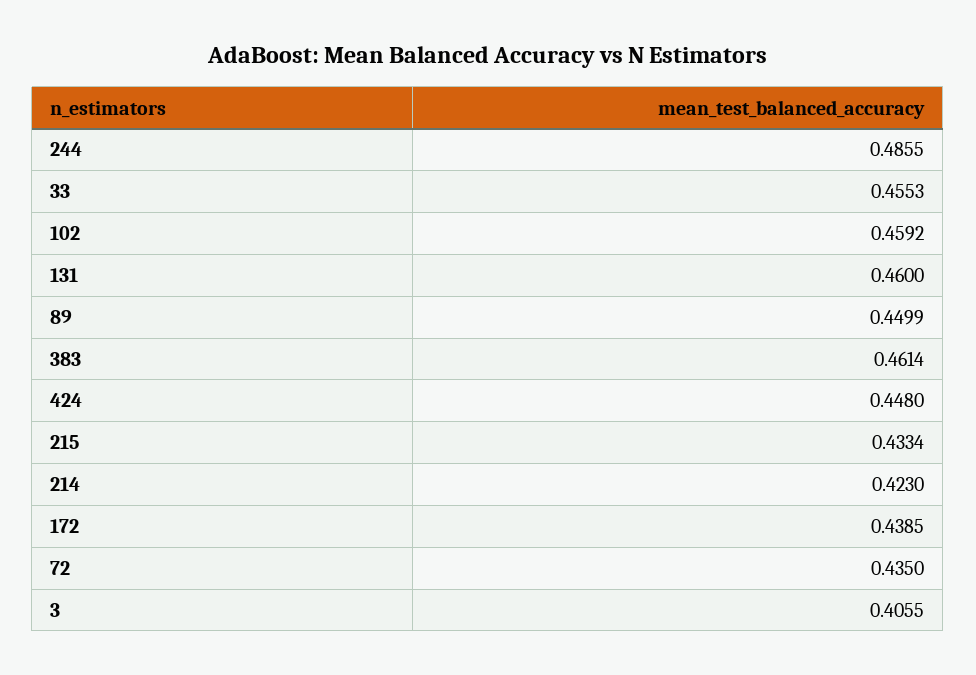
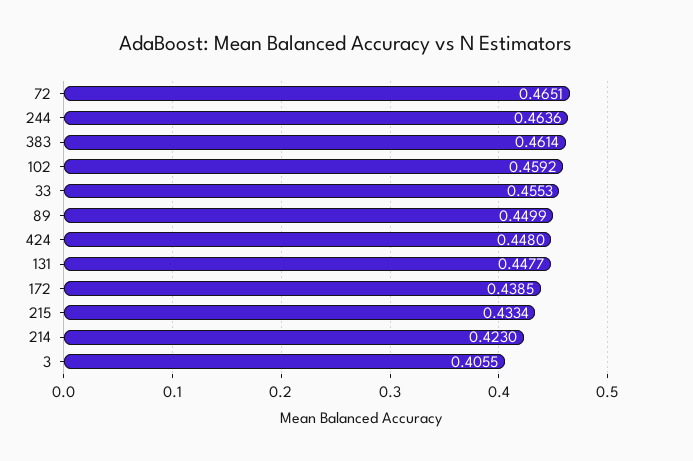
244: 0.4855 -> 0.4636
131: 0.46 -> 0.4477
72: 0.435 -> 0.4651

